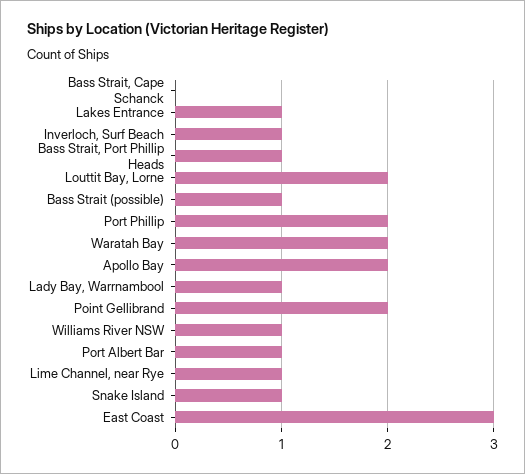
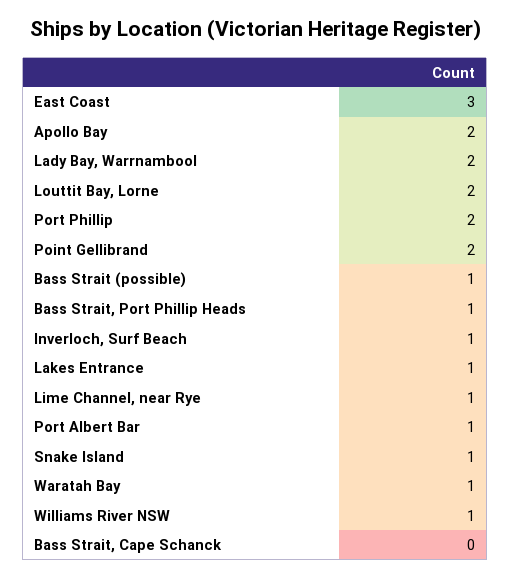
Waratah Bay: 2 -> 1
Lady Bay, Warrnambool: 1 -> 2

